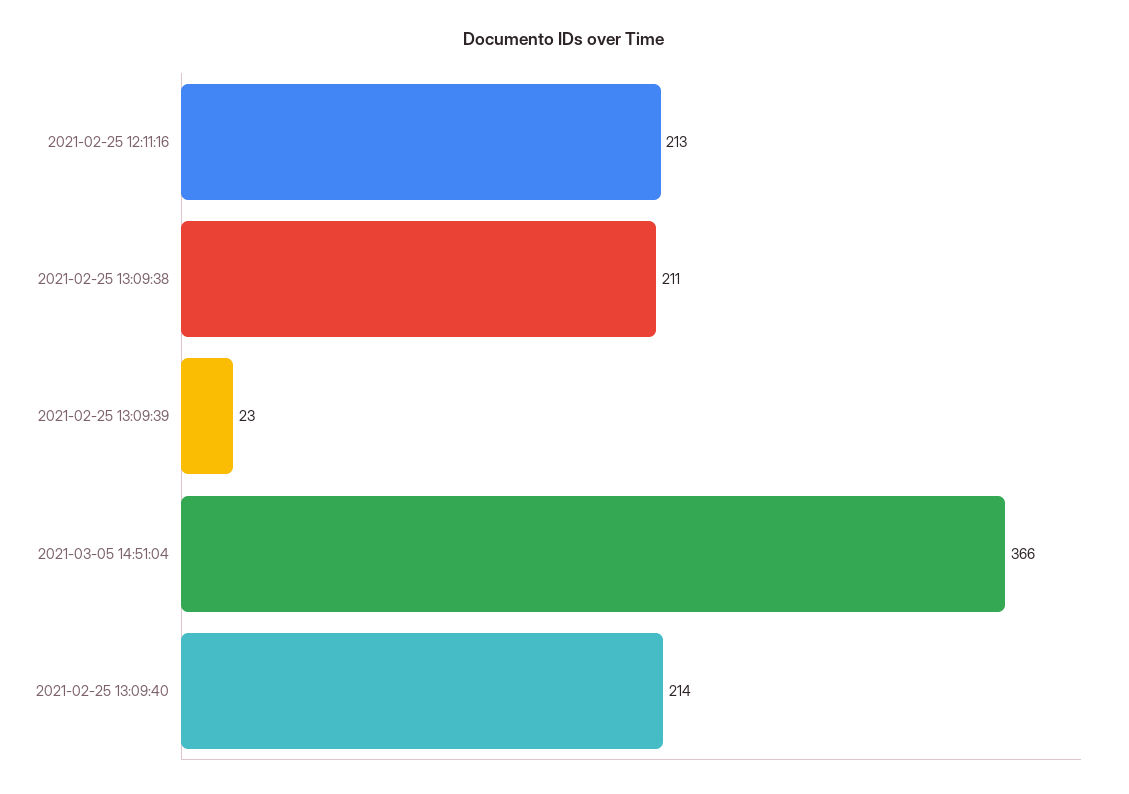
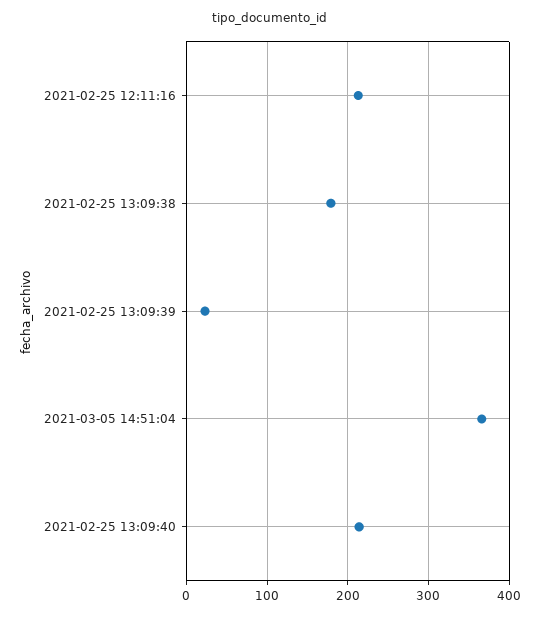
2021-02-25 13:09:38: 211 -> 180

